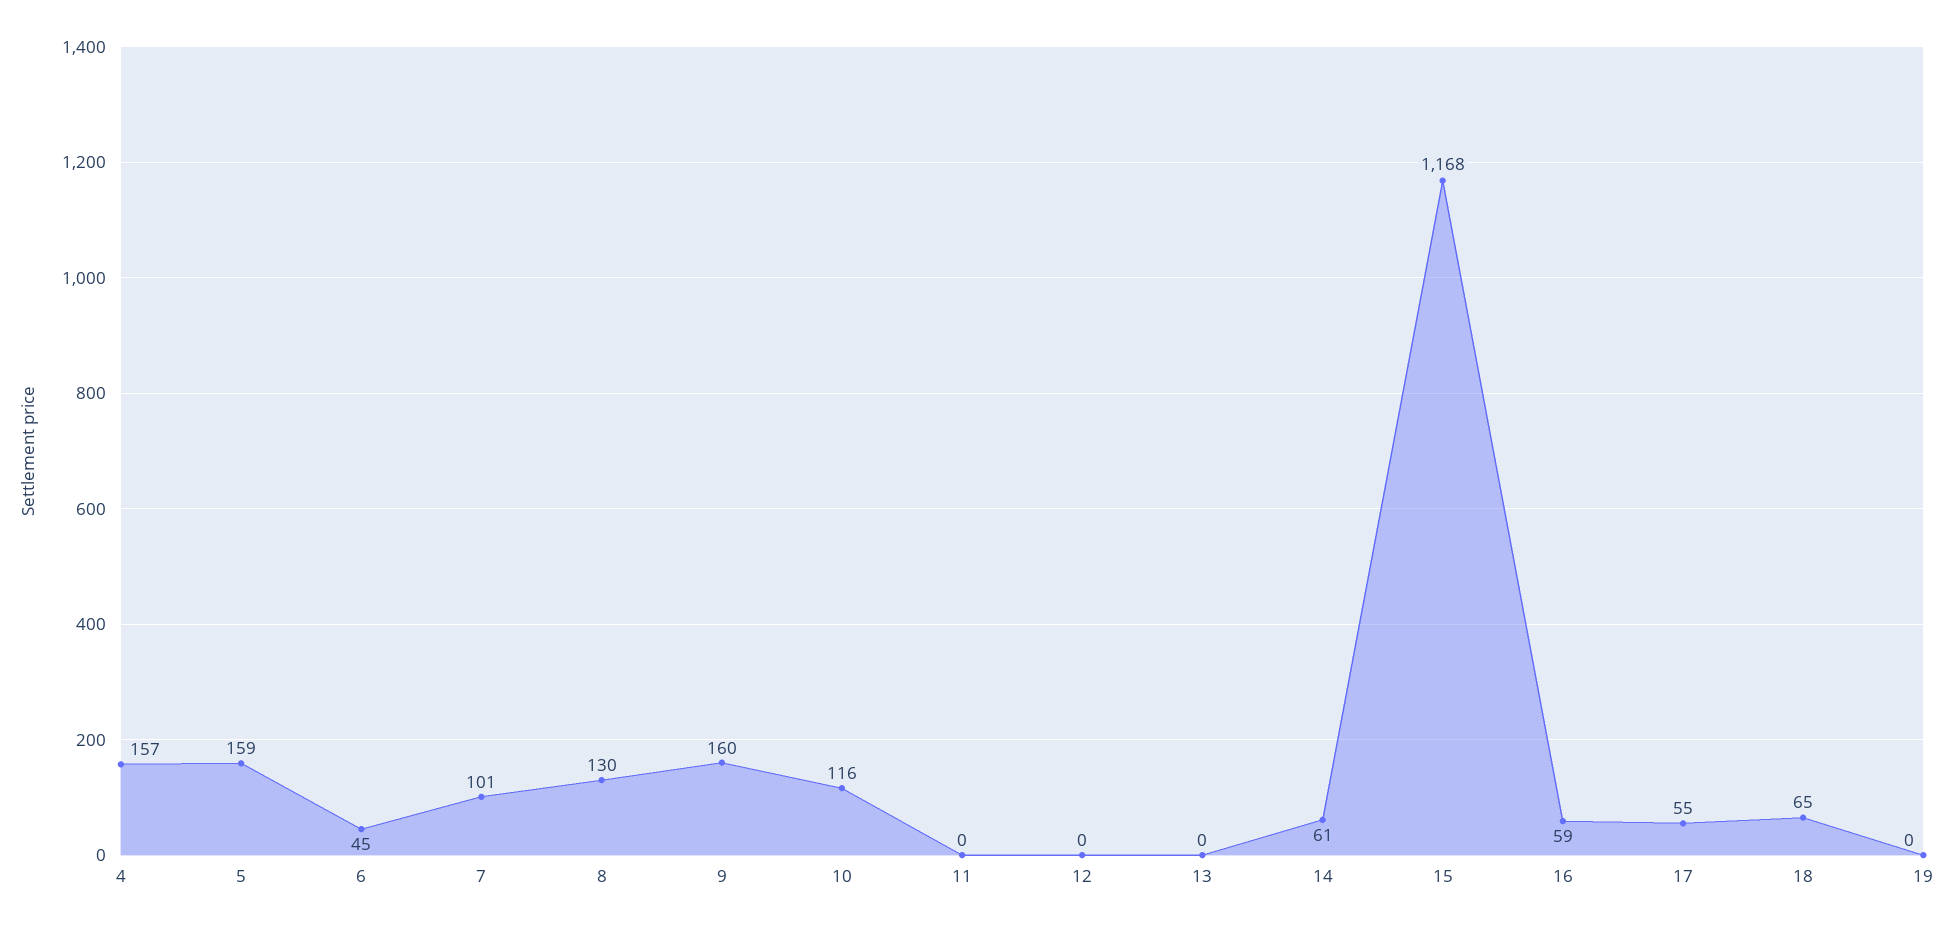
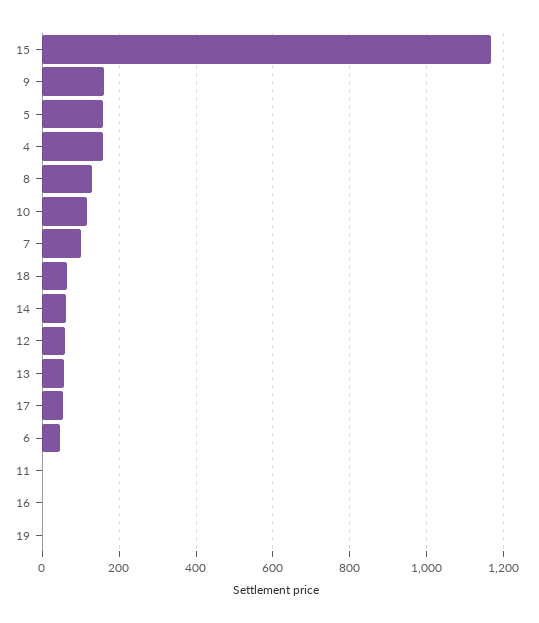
12: 0 -> 60
13: 0 -> 60
16: 59 -> 0

